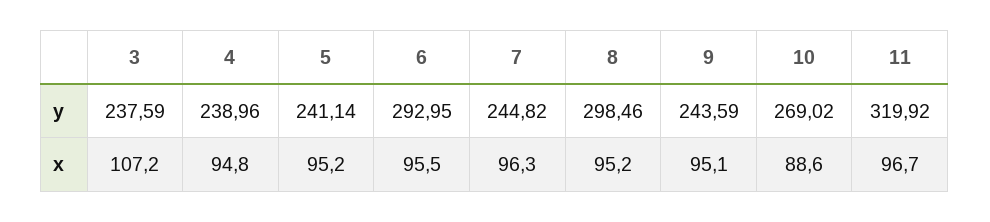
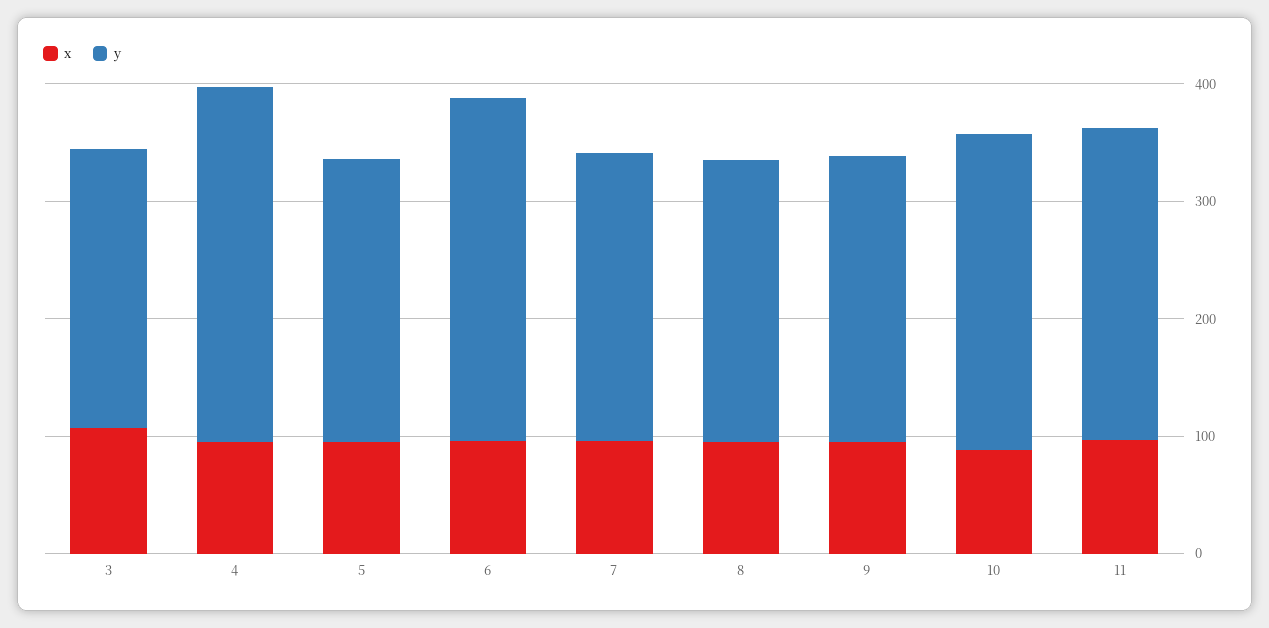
y, 4: 238.96 -> 300
y, 8: 298.46 -> 240
y, 11: 319.92 -> 260

